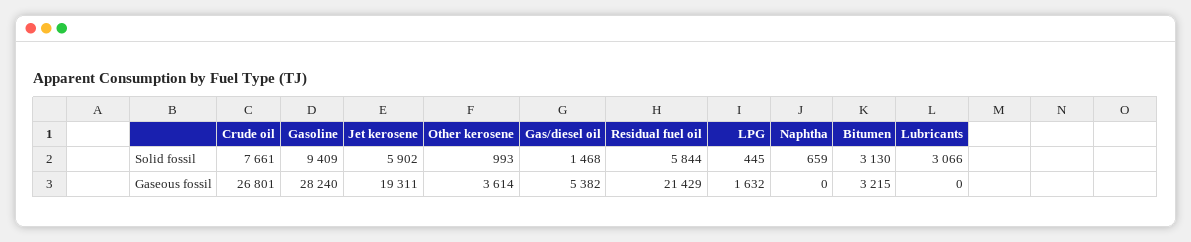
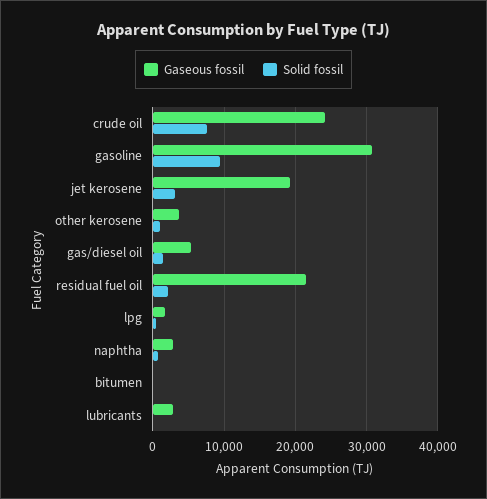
Solid fossil, Jet kerosene: 5902 -> 3000
Solid fossil, Residual fuel oil: 5844 -> 2000
Solid fossil, Bitumen: 3130 -> 0
Solid fossil, Lubricants: 3066 -> 0
Gaseous fossil, Crude oil: 26801 -> 24000
Gaseous fossil, Gasoline: 28240 -> 31000
Gaseous fossil, Naphtha: 0 -> 3000
Gaseous fossil, Bitumen: 3215 -> 0
Gaseous fossil, Lubricants: 0 -> 3000

